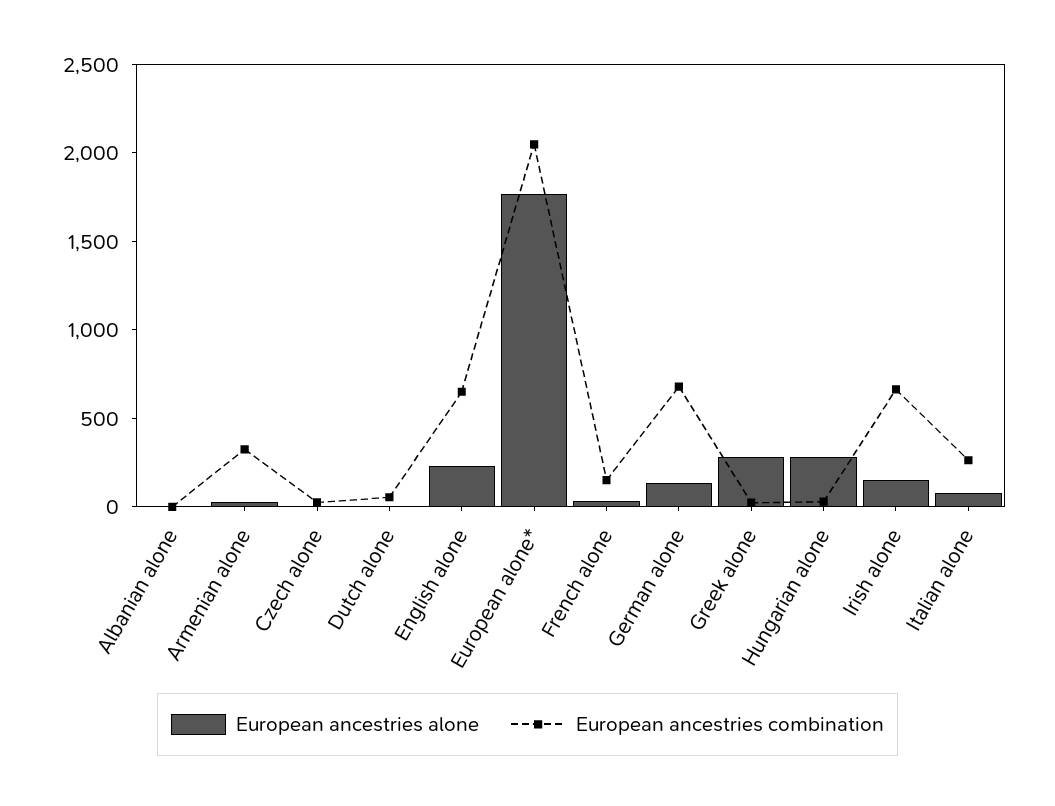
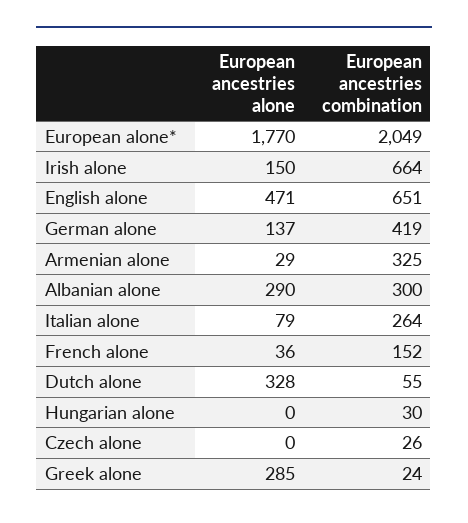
European ancestries alone, Albanian alone: 0 -> 290
European ancestries combination, Albanian alone: 0 -> 300
European ancestries alone, Dutch alone: 0 -> 328
European ancestries alone, English alone: 200 -> 471
European ancestries combination, German alone: 700 -> 419
European ancestries alone, Hungarian alone: 300 -> 0

